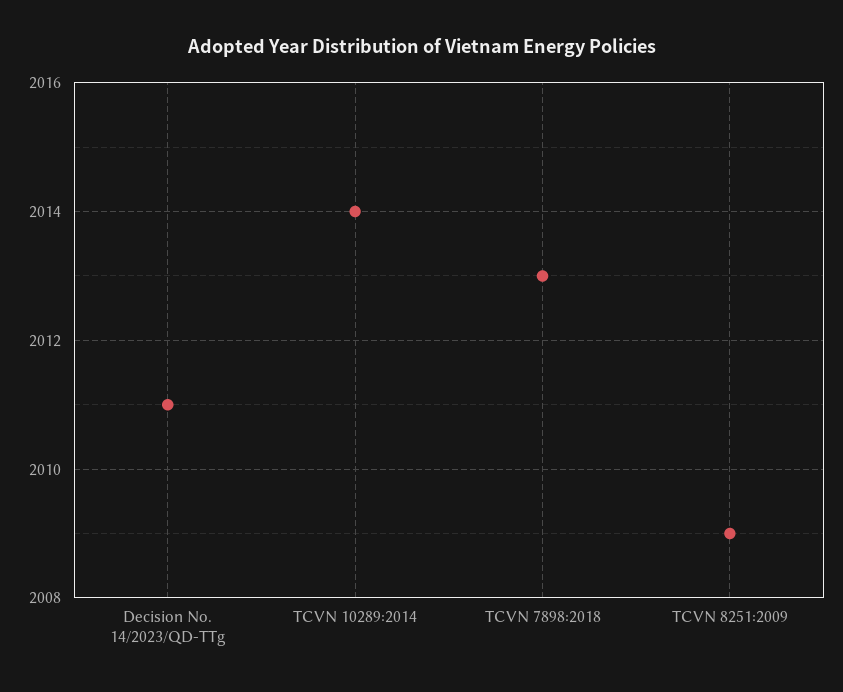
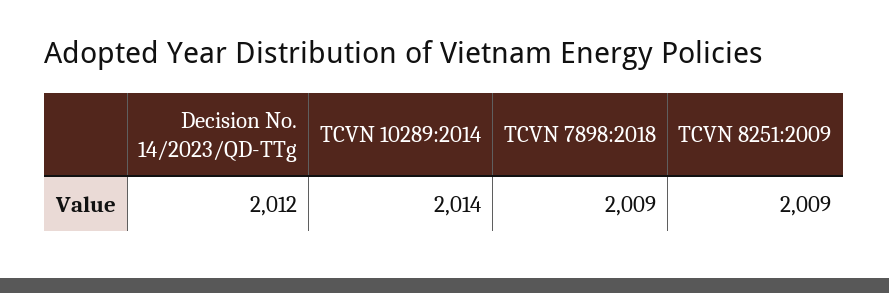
Decision No. 14/2023/QD-TTg: 2011 -> 2012
TCVN 7898:2018: 2013 -> 2009

